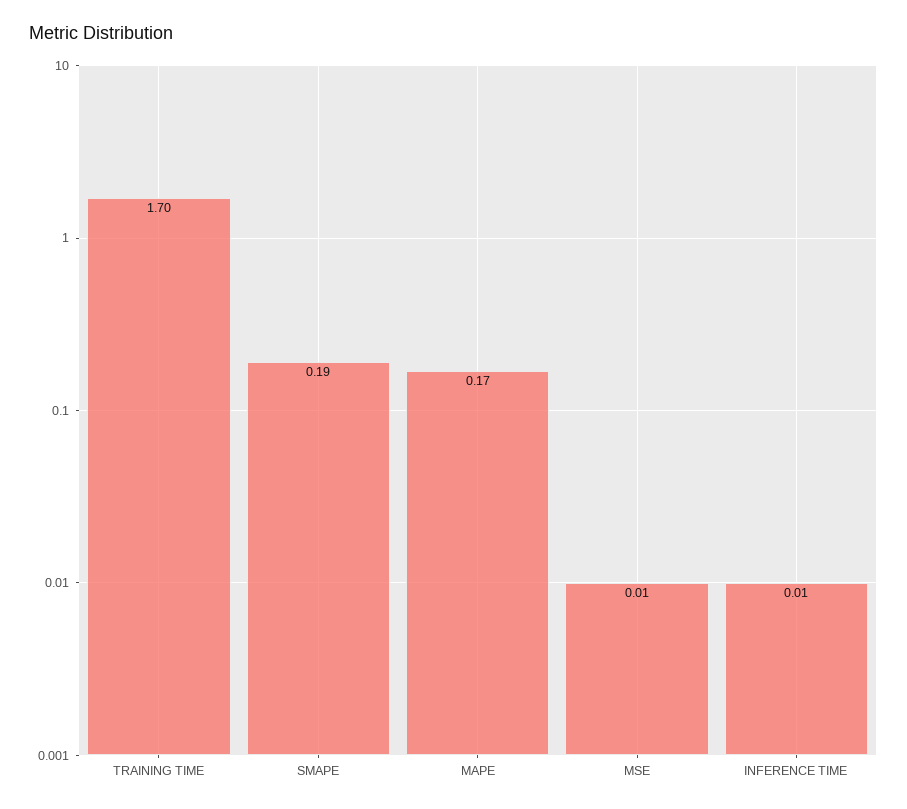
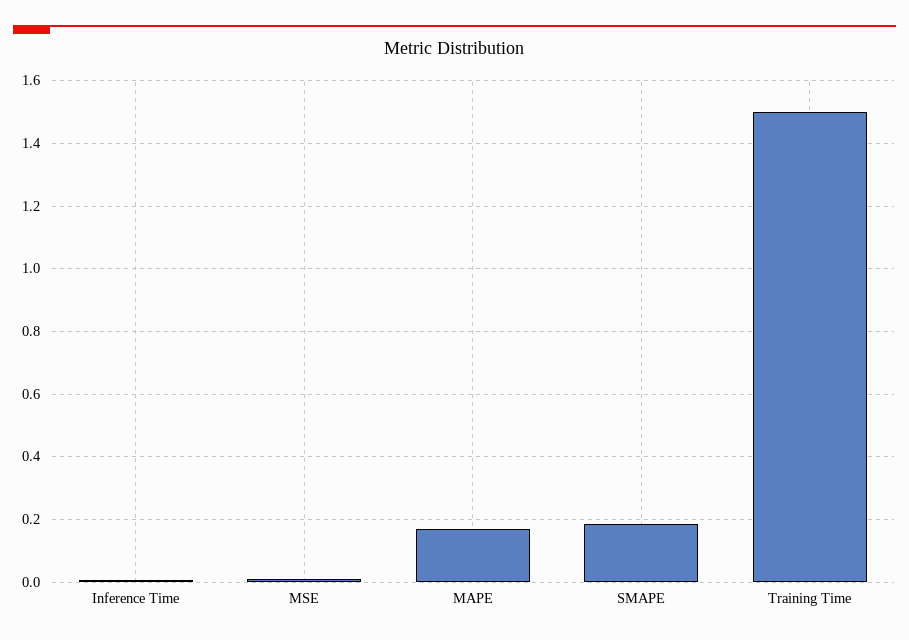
TRAINING TIME: 1.7 -> 1.5

